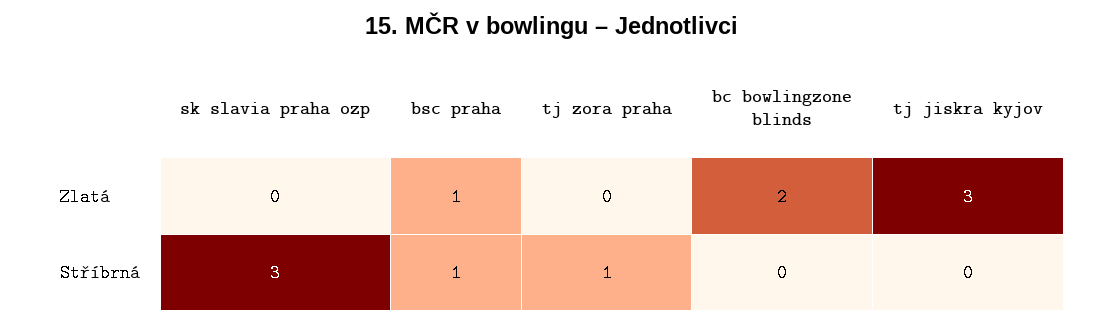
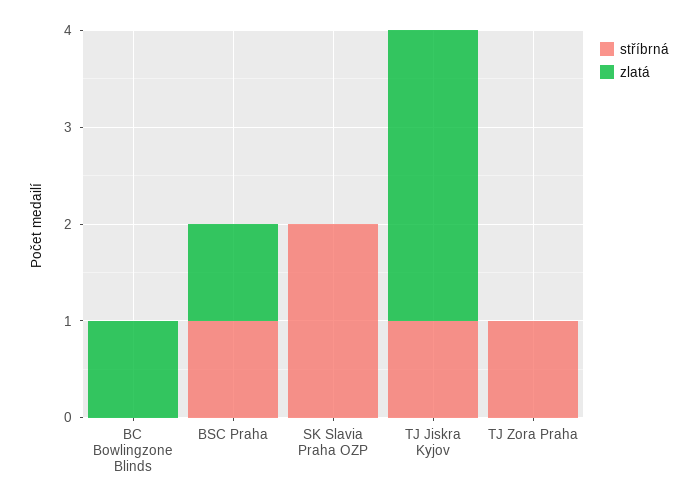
Zlatá, bc bowlingzone blinds: 2 -> 1
Stříbrná, sk slavia praha ozp: 3 -> 2
Stříbrná, tj jiskra kyjov: 0 -> 1

